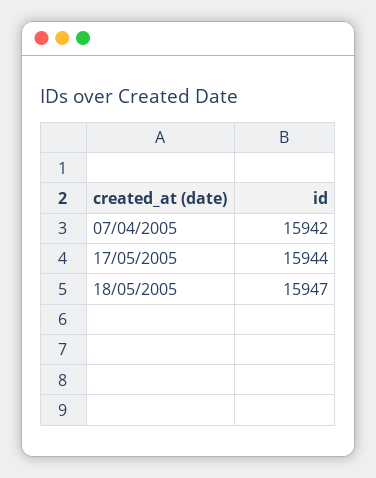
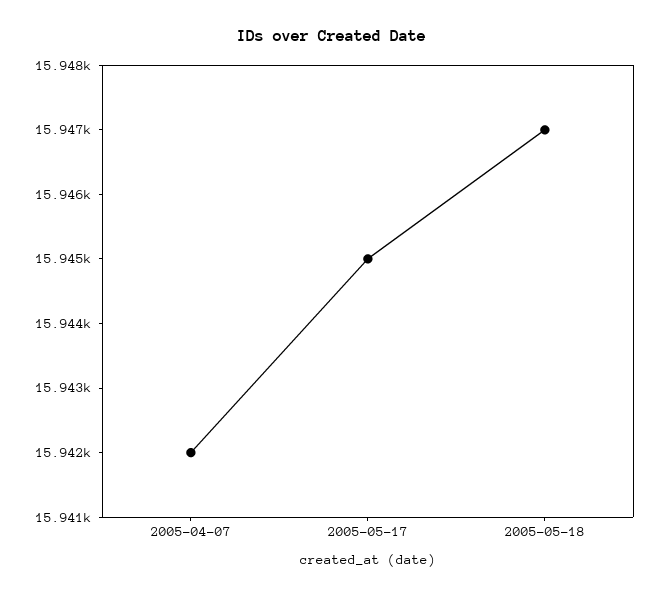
17/05/2005: 15944 -> 15945

